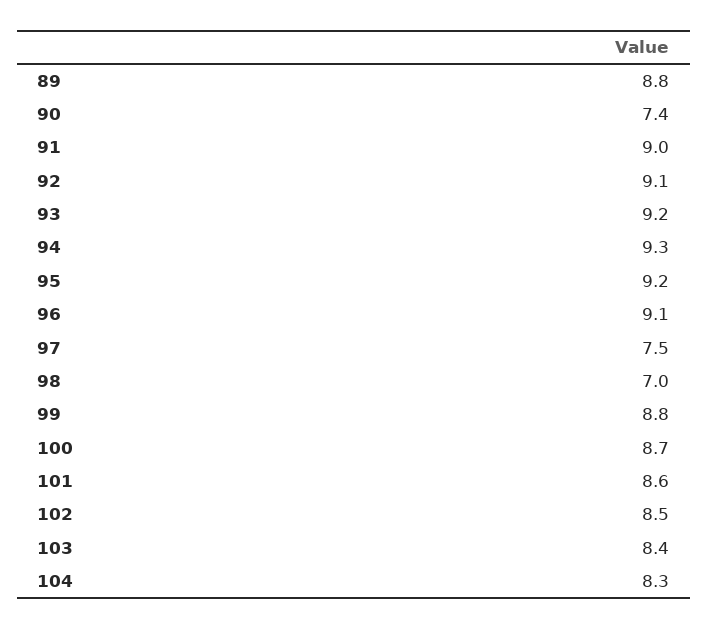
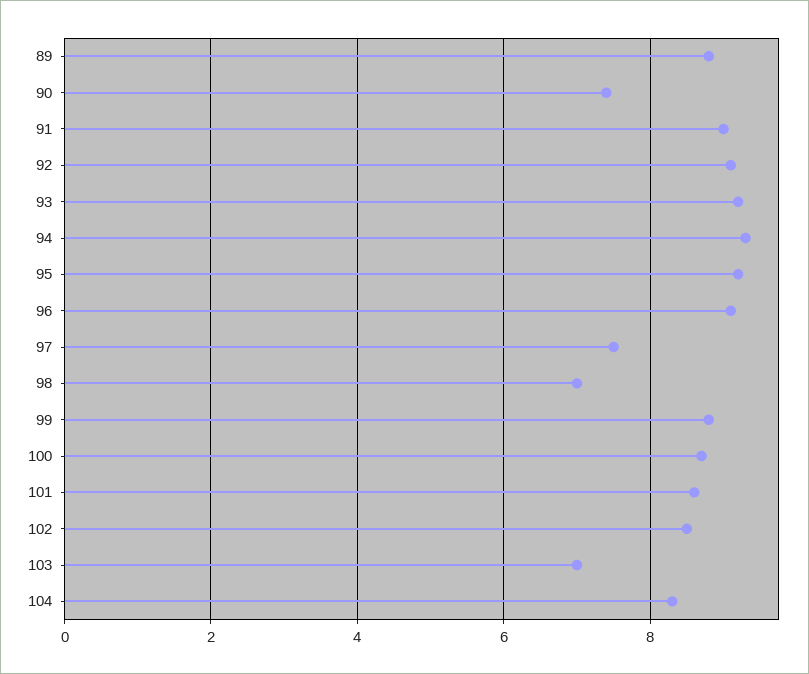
103: 8.4 -> 7

